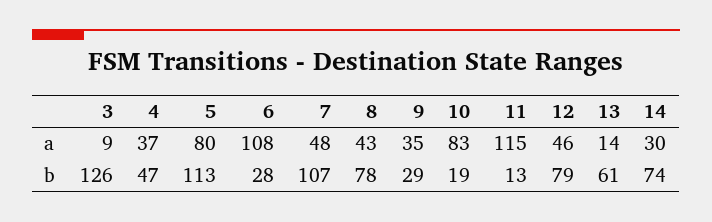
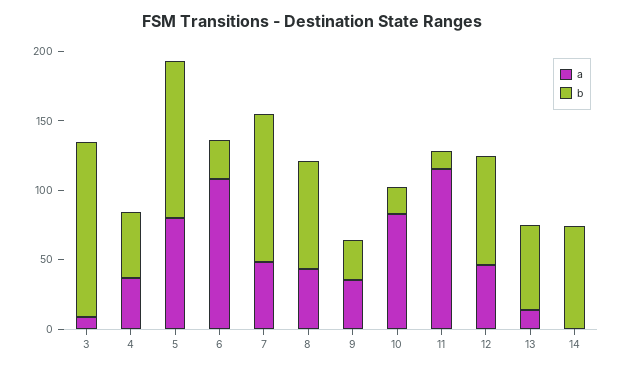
a, 14: 30 -> 0

